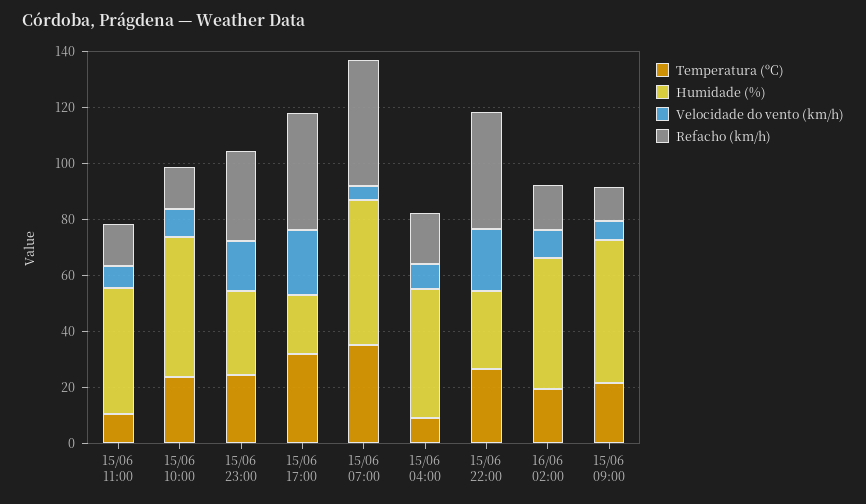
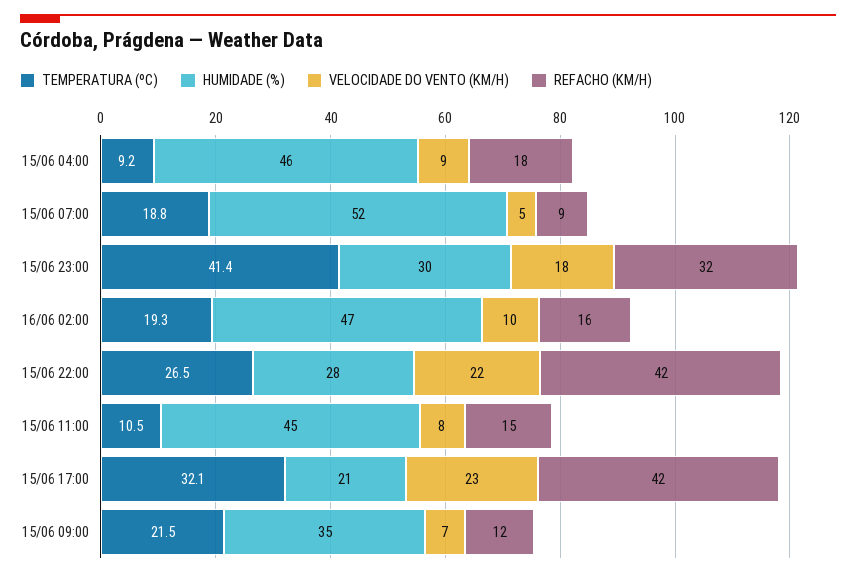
Temperatura (ºC), 15/06 10:00: 25 -> none
Humidade (%), 15/06 10:00: 50 -> none
Velocidade do vento (km/h), 15/06 10:00: 10 -> none
Refacho (km/h), 15/06 10:00: 15 -> none
Temperatura (ºC), 15/06 23:00: 25 -> 41.4
Temperatura (ºC), 15/06 07:00: 35 -> 18.8
Refacho (km/h), 15/06 07:00: 45 -> 9
Humidade (%), 15/06 09:00: 50 -> 35

